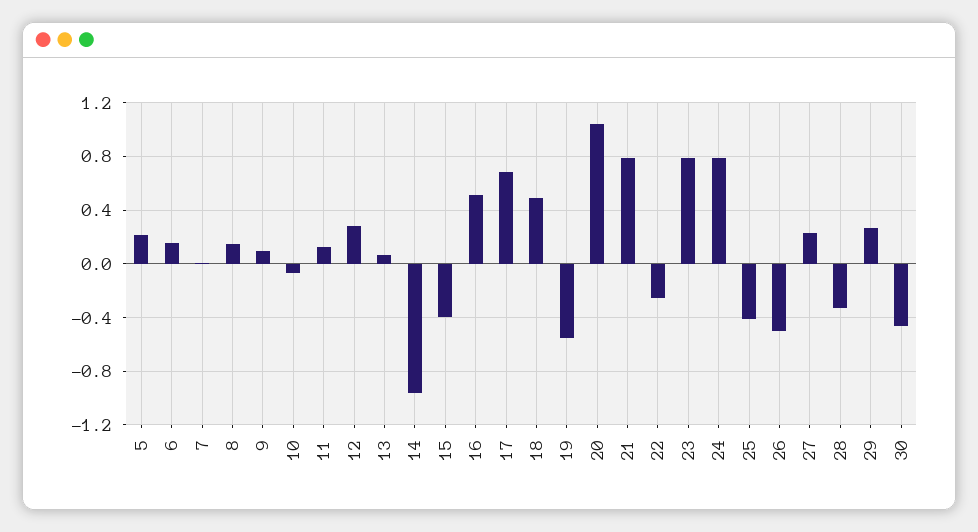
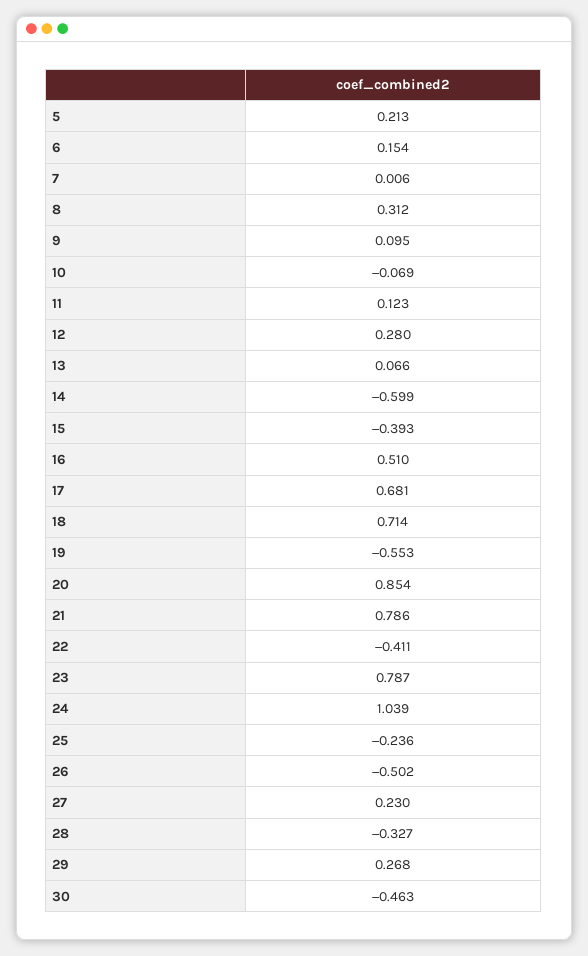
8: 0.15 -> 0.312
14: -0.95 -> -0.599
18: 0.5 -> 0.714
20: 1.05 -> 0.854
22: -0.25 -> -0.411
24: 0.8 -> 1.039
25: -0.4 -> -0.236

